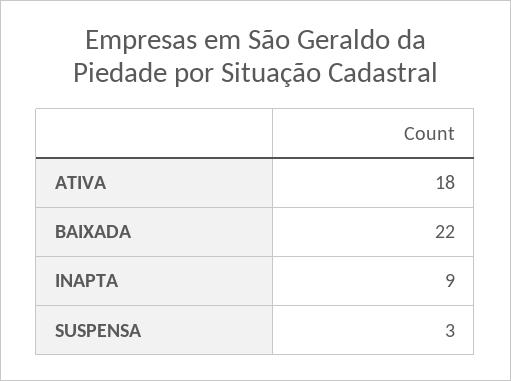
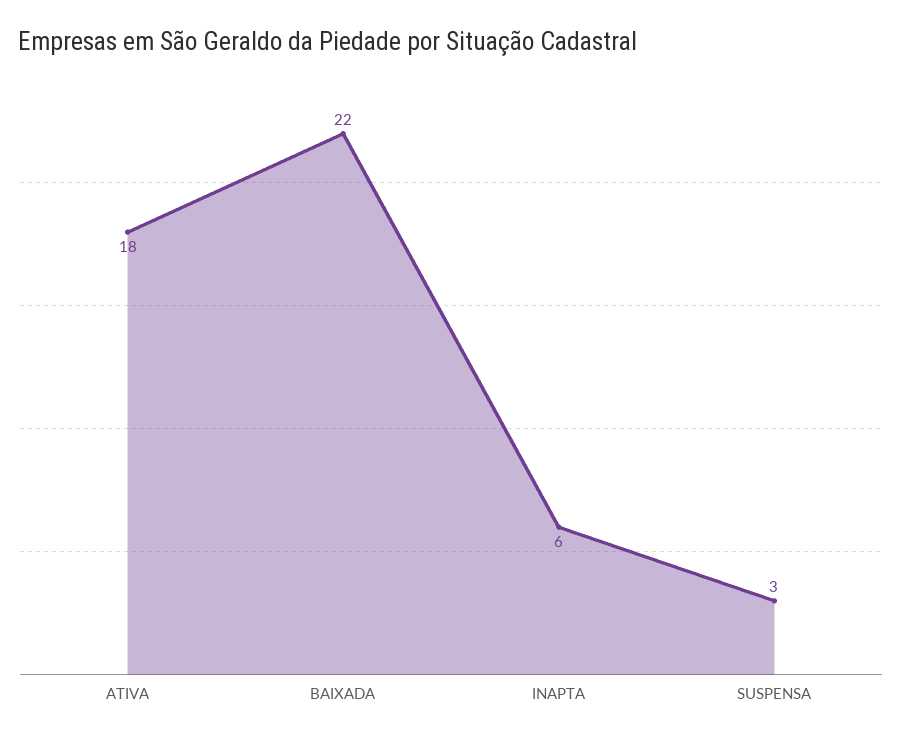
INAPTA: 9 -> 6

